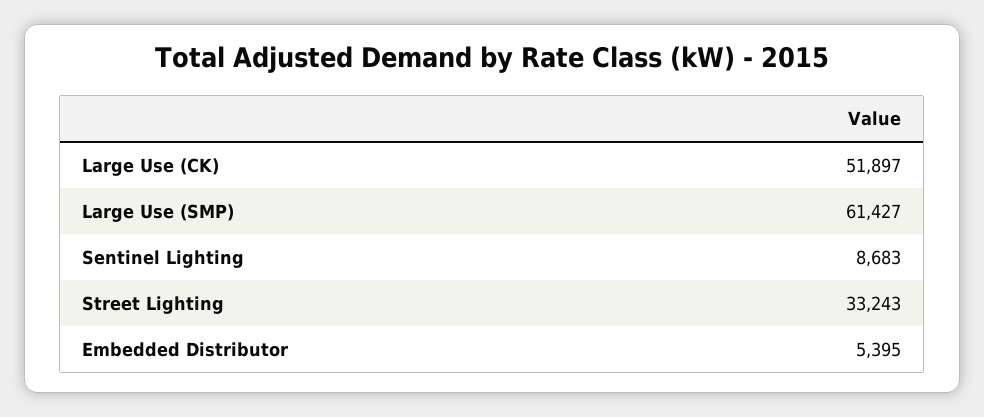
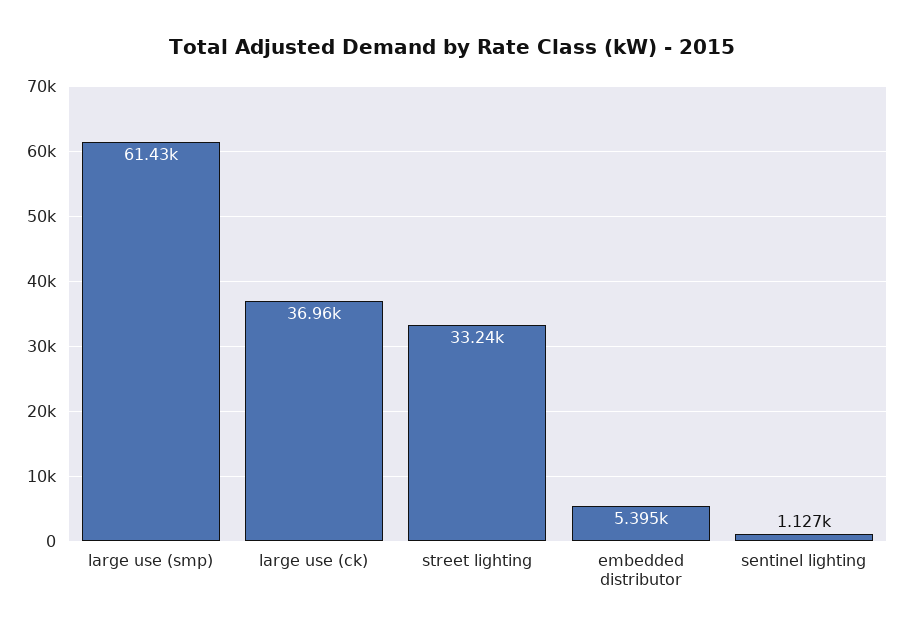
Large Use (CK): 51897 -> 36960
Sentinel Lighting: 8683 -> 1127

